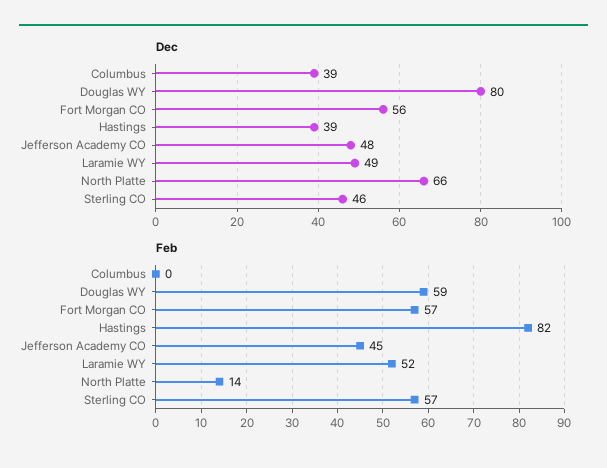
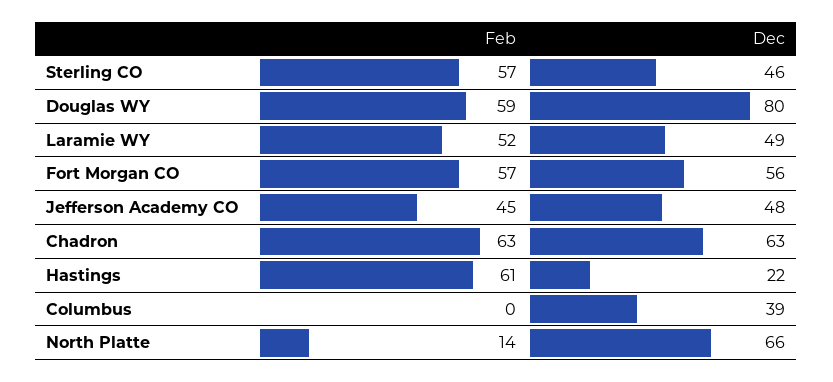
Dec, Hastings: 39 -> 22
Feb, Hastings: 82 -> 61
Feb, Chadron: none -> 63
Dec, Chadron: none -> 63

